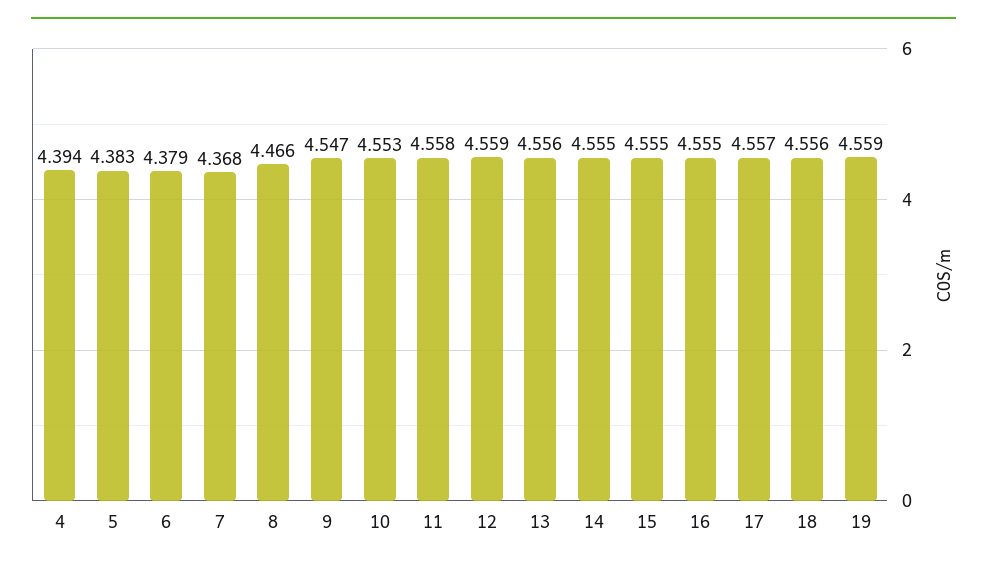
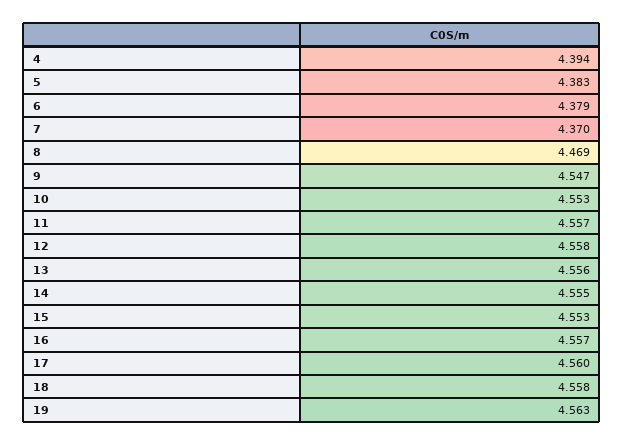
7: 4.368 -> 4.37
8: 4.466 -> 4.469
11: 4.558 -> 4.557
12: 4.559 -> 4.558
15: 4.555 -> 4.553
16: 4.555 -> 4.557
17: 4.557 -> 4.56
18: 4.556 -> 4.558
19: 4.559 -> 4.563

